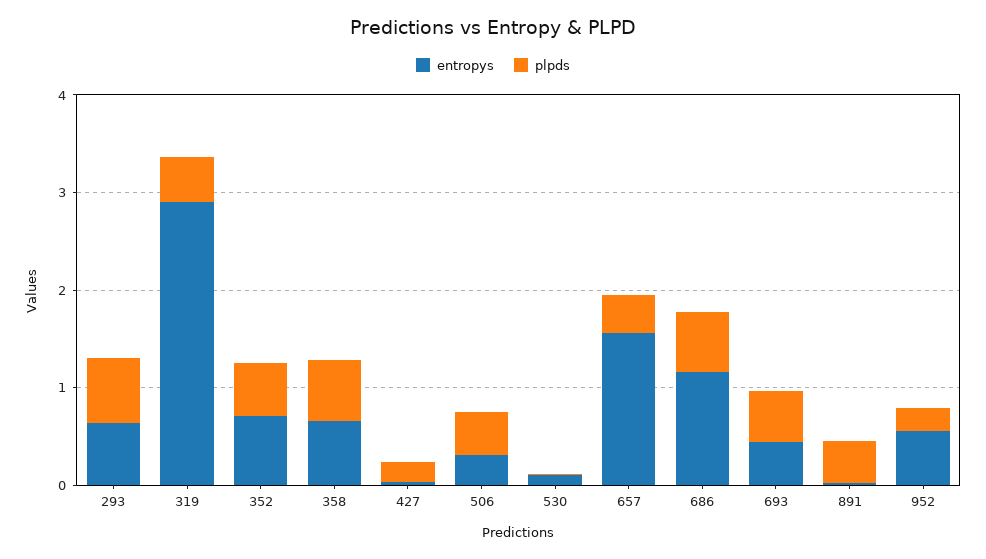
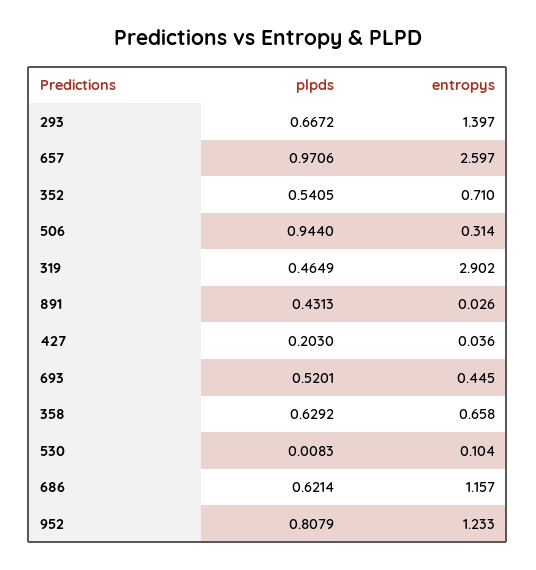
entropys, 293: 0.6 -> 1.397
plpds, 506: 0.4 -> 0.944
entropys, 657: 1.6 -> 2.597
plpds, 657: 0.4 -> 0.9706
entropys, 952: 0.6 -> 1.233
plpds, 952: 0.2 -> 0.8079

